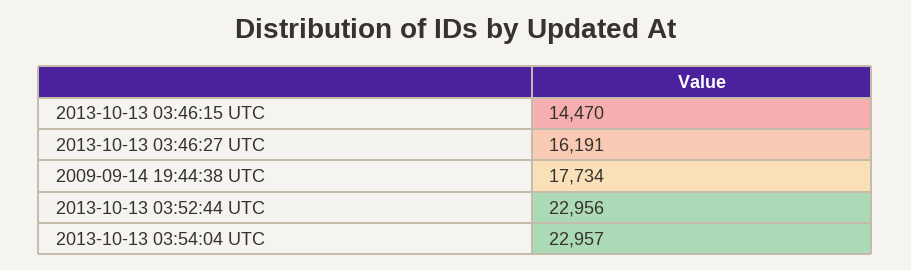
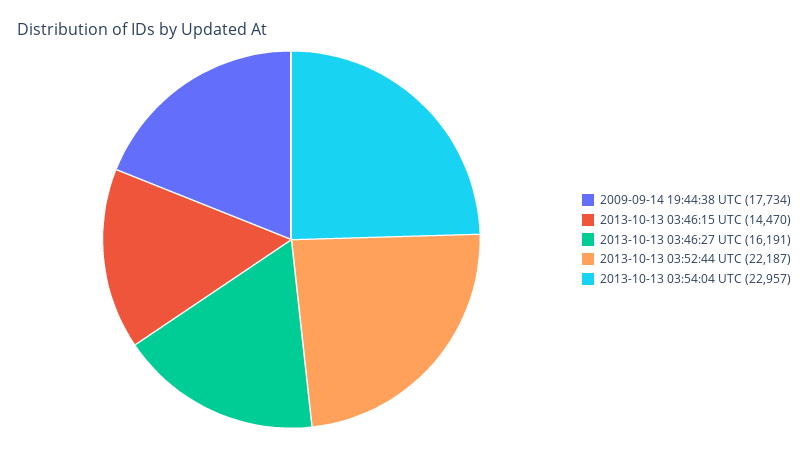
2013-10-13 03:52:44 UTC: 22956 -> 22187

